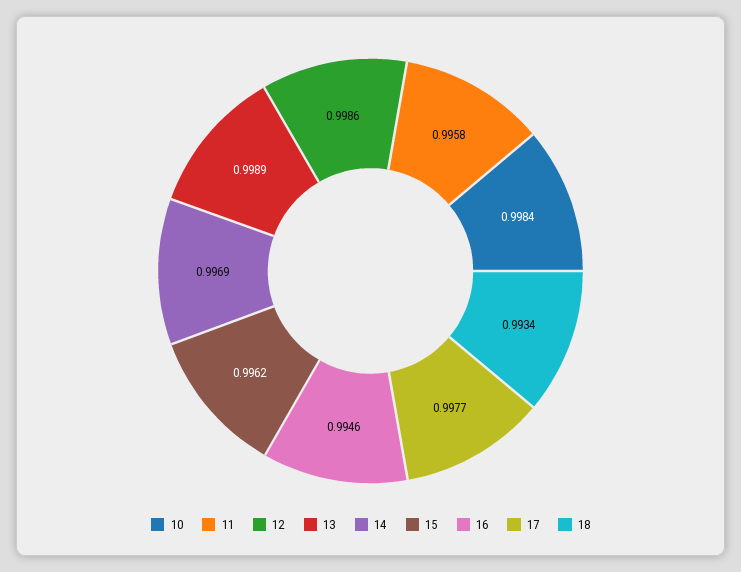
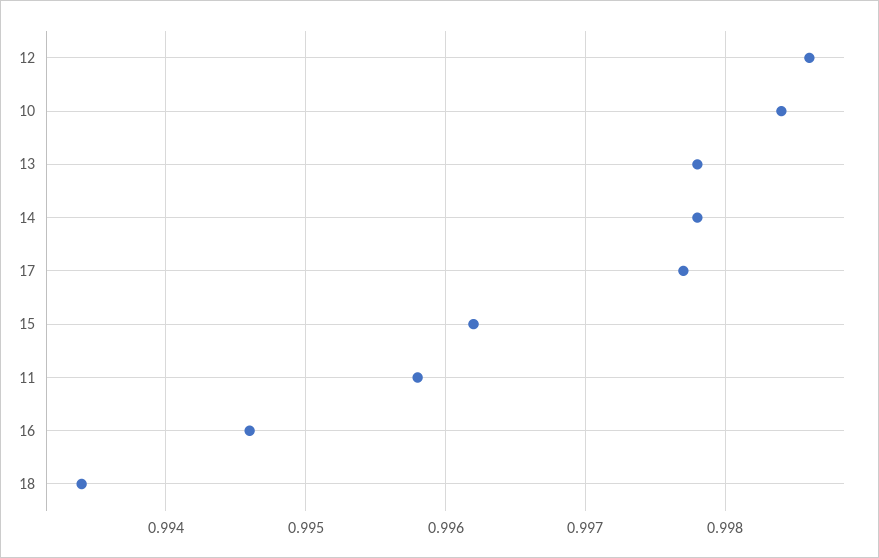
13: 0.9989 -> 0.9978
14: 0.9969 -> 0.9978

